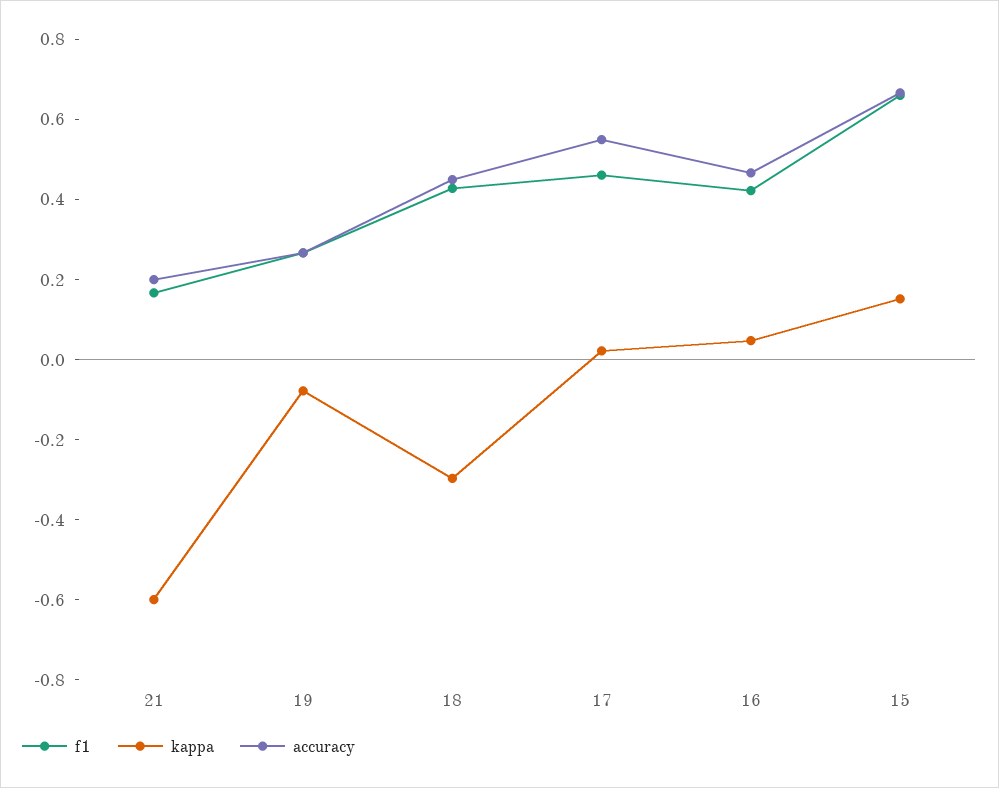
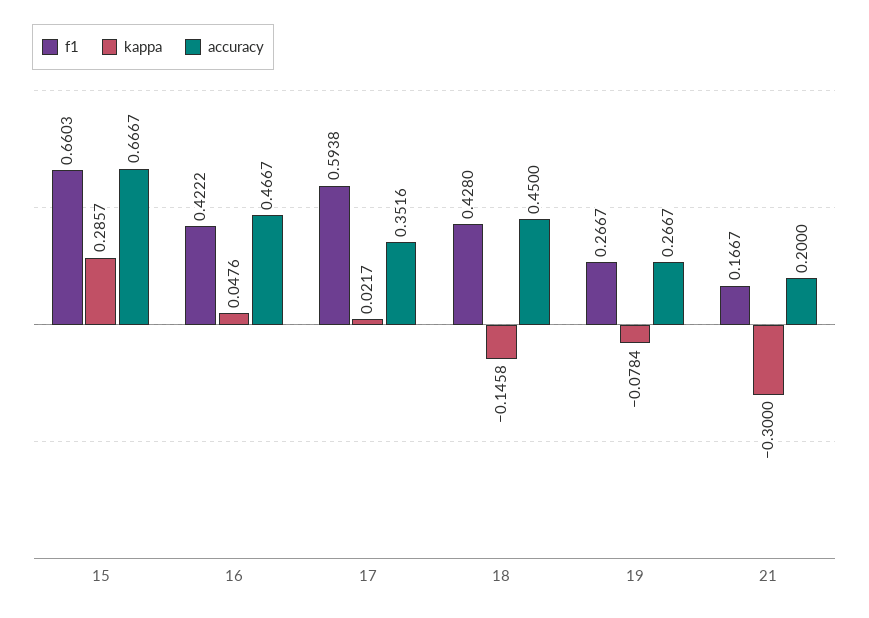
kappa, 21: -0.6 -> -0.3
kappa, 18: -0.3 -> -0.1458
f1, 17: 0.45 -> 0.5938
accuracy, 17: 0.55 -> 0.3516
kappa, 15: 0.15 -> 0.2857

